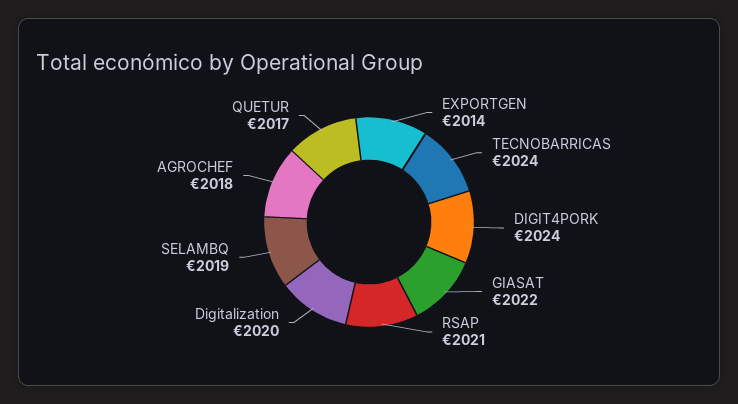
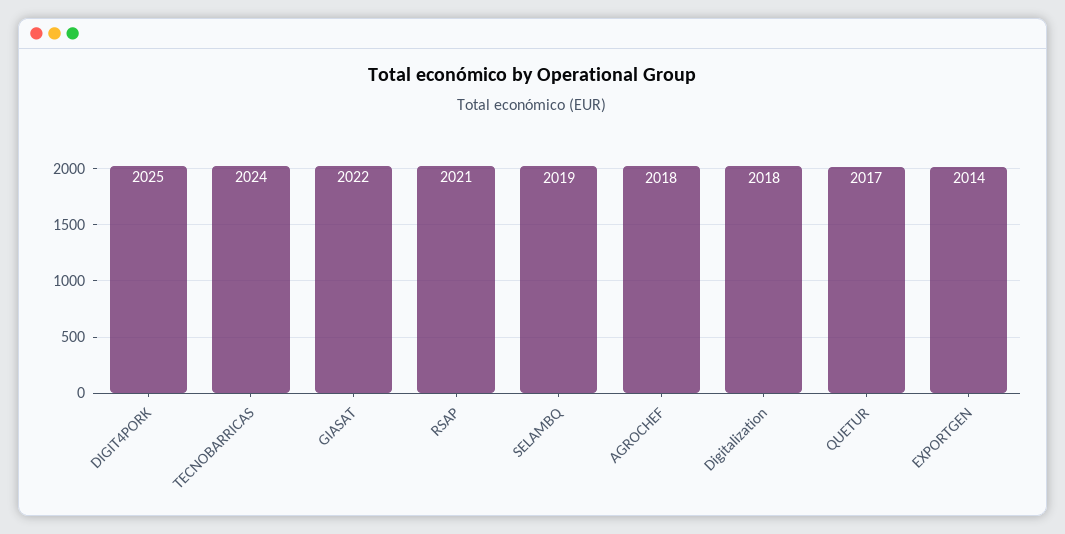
DIGIT4PORK: 2024 -> 2025
Digitalization: 2020 -> 2018

